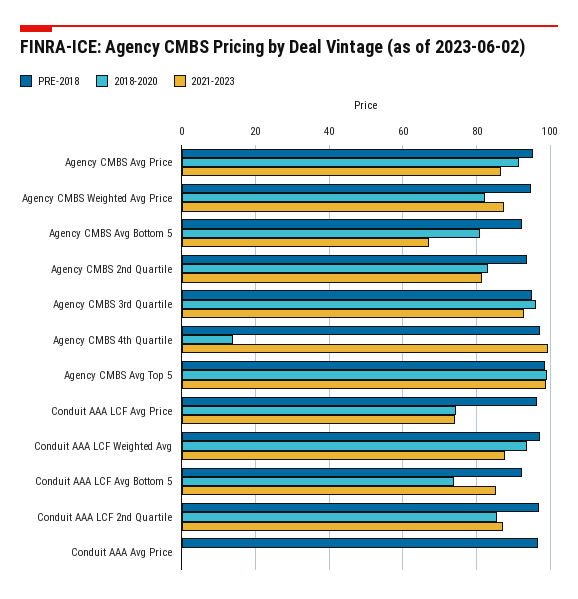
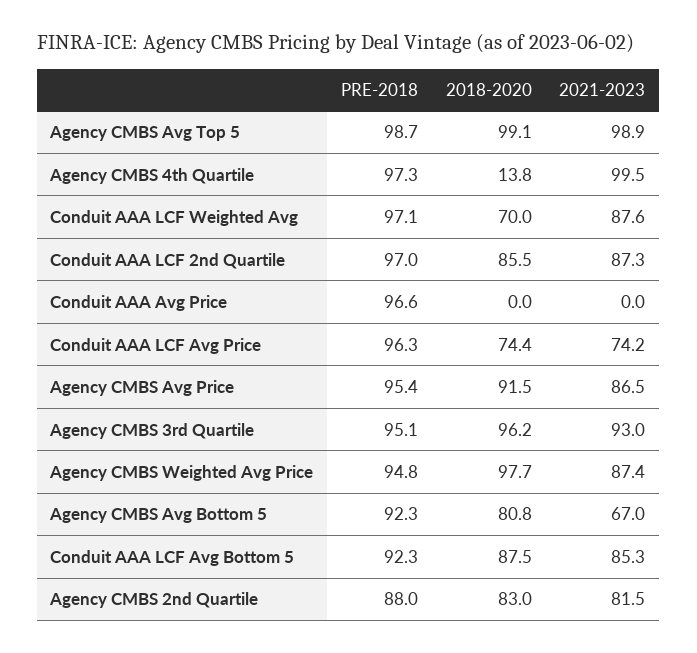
2018-2020, Agency CMBS Weighted Avg Price: 82 -> 97.7
PRE-2018, Agency CMBS 2nd Quartile: 94 -> 88
2018-2020, Conduit AAA LCF Weighted Avg: 94 -> 70
2018-2020, Conduit AAA LCF Avg Bottom 5: 74 -> 87.5

